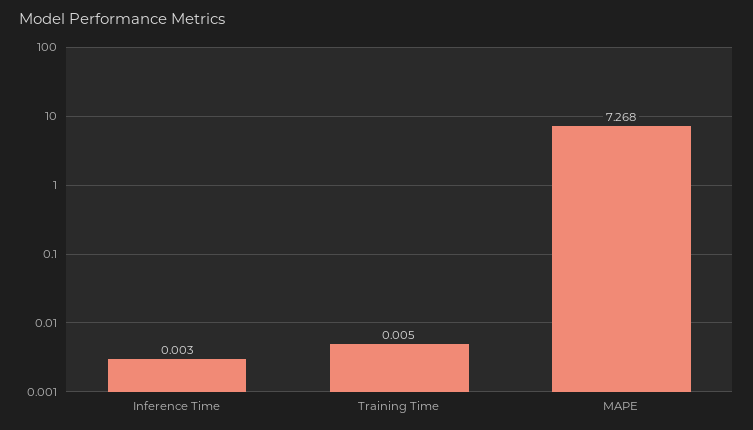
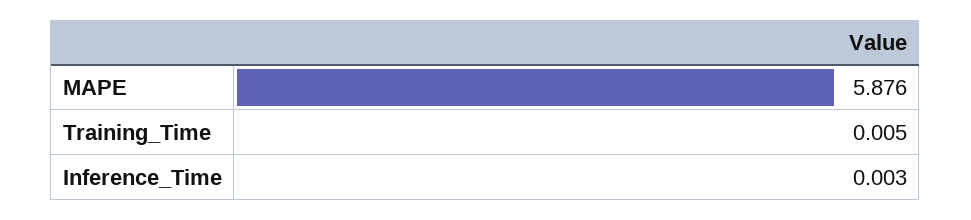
MAPE: 7.268 -> 5.876

